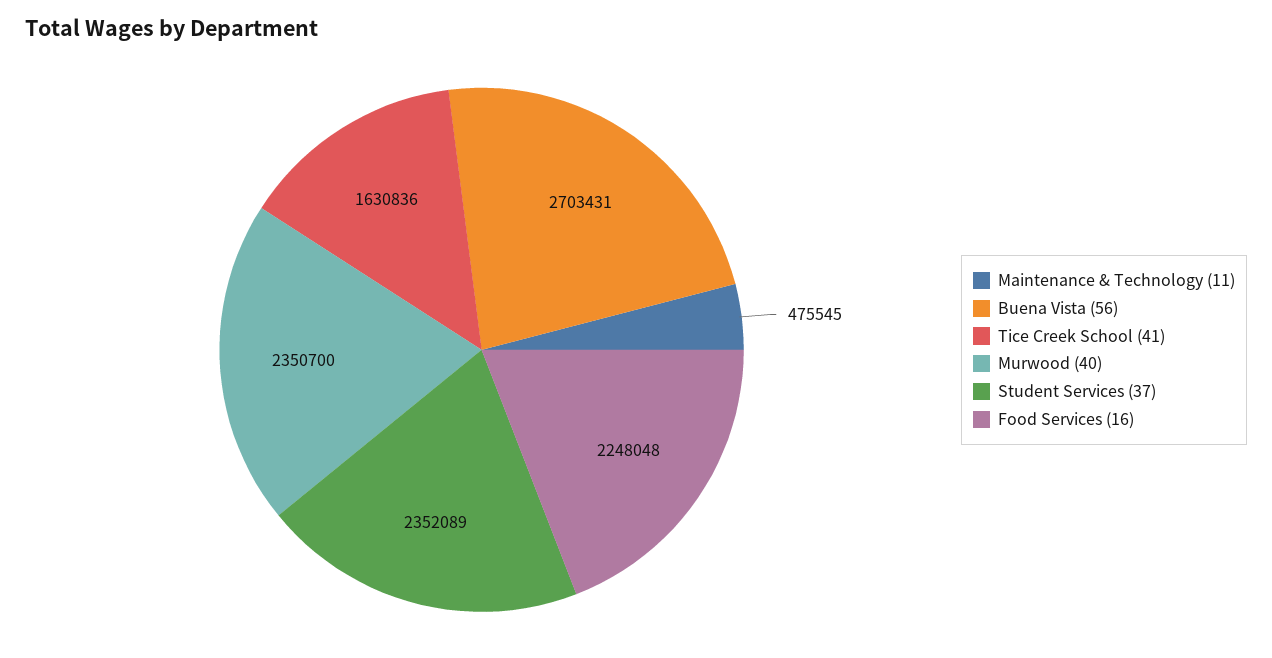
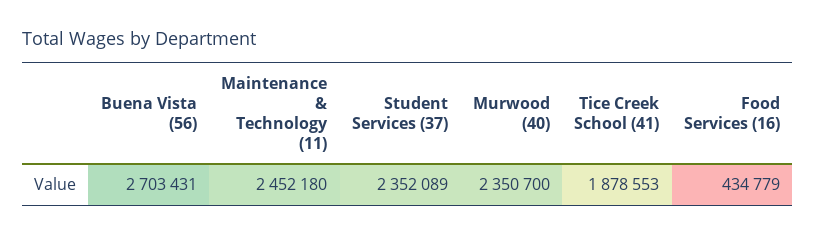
Maintenance & Technology (11): 475545 -> 2452180
Tice Creek School (41): 1630836 -> 1878553
Food Services (16): 2248048 -> 434779

